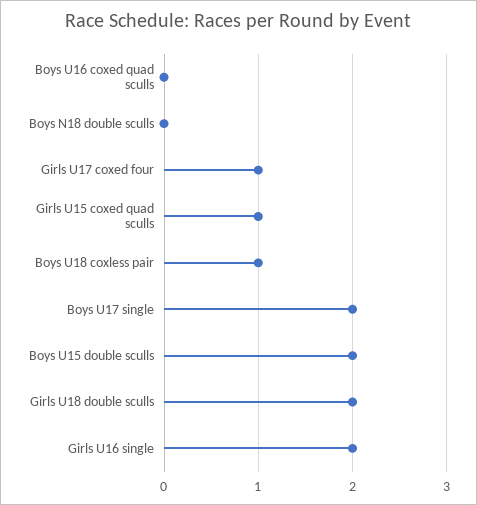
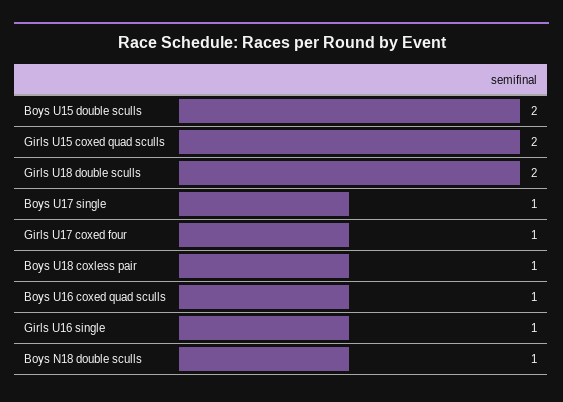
Boys U16 coxed quad sculls: 0 -> 1
Boys N18 double sculls: 0 -> 1
Girls U15 coxed quad sculls: 1 -> 2
Boys U17 single: 2 -> 1
Girls U16 single: 2 -> 1

